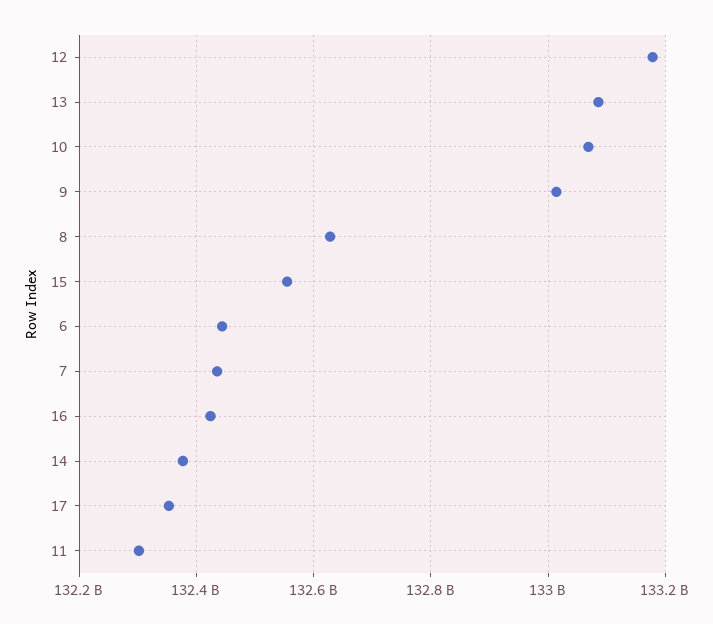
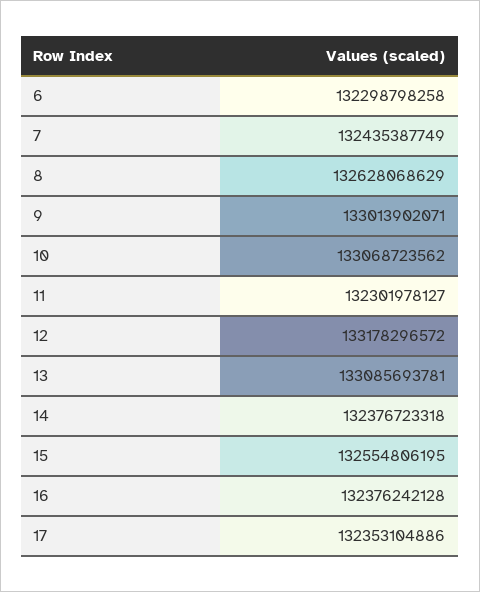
6: 132440000000 -> 132298798258
16: 132420000000 -> 132376242128

